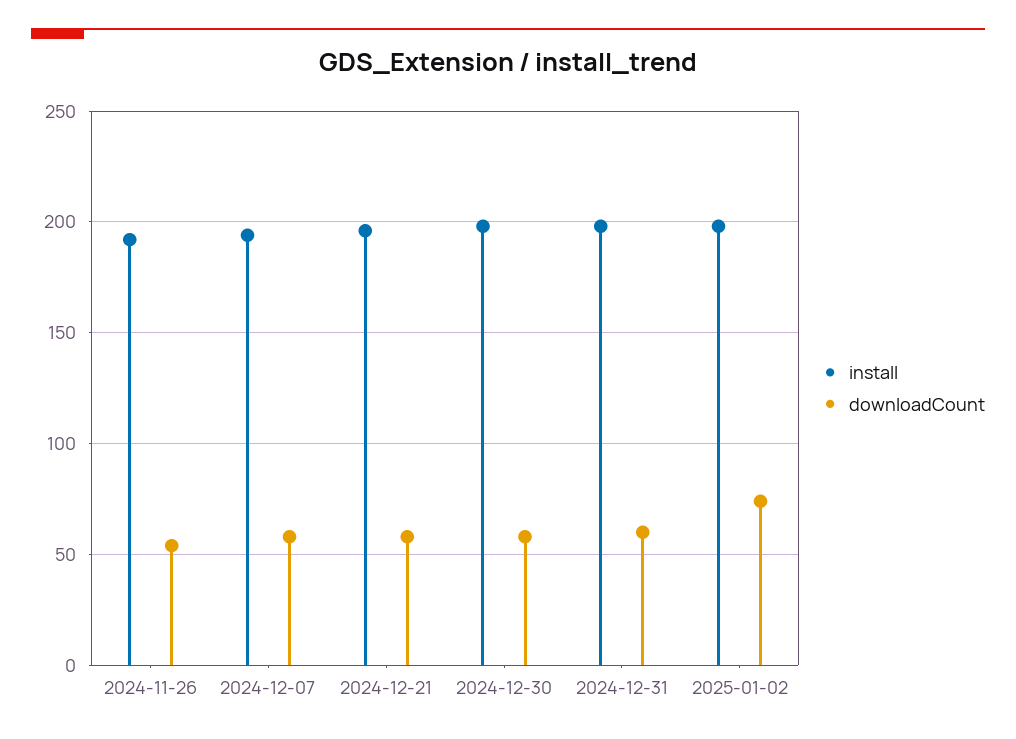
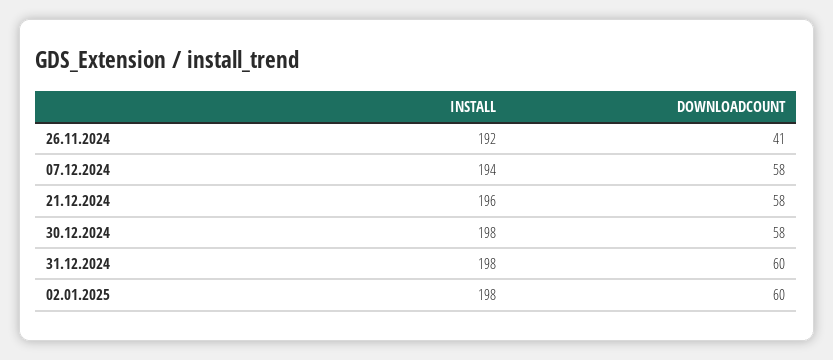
downloadCount, 2024-11-26: 55 -> 41
downloadCount, 2025-01-02: 75 -> 60

